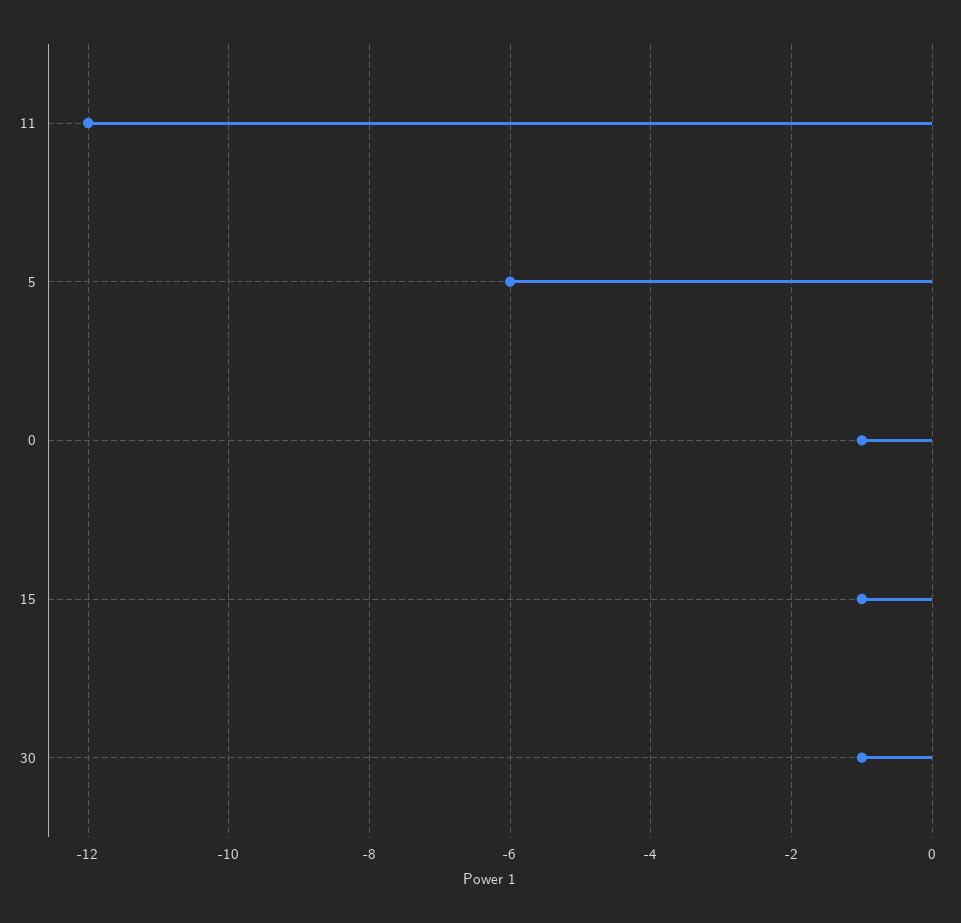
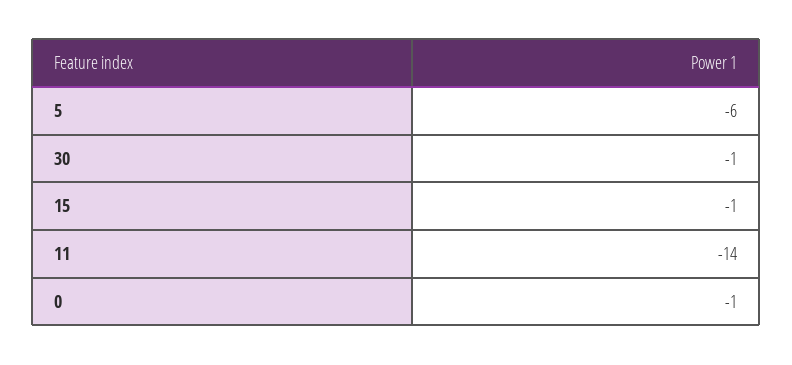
11: -12 -> -14

